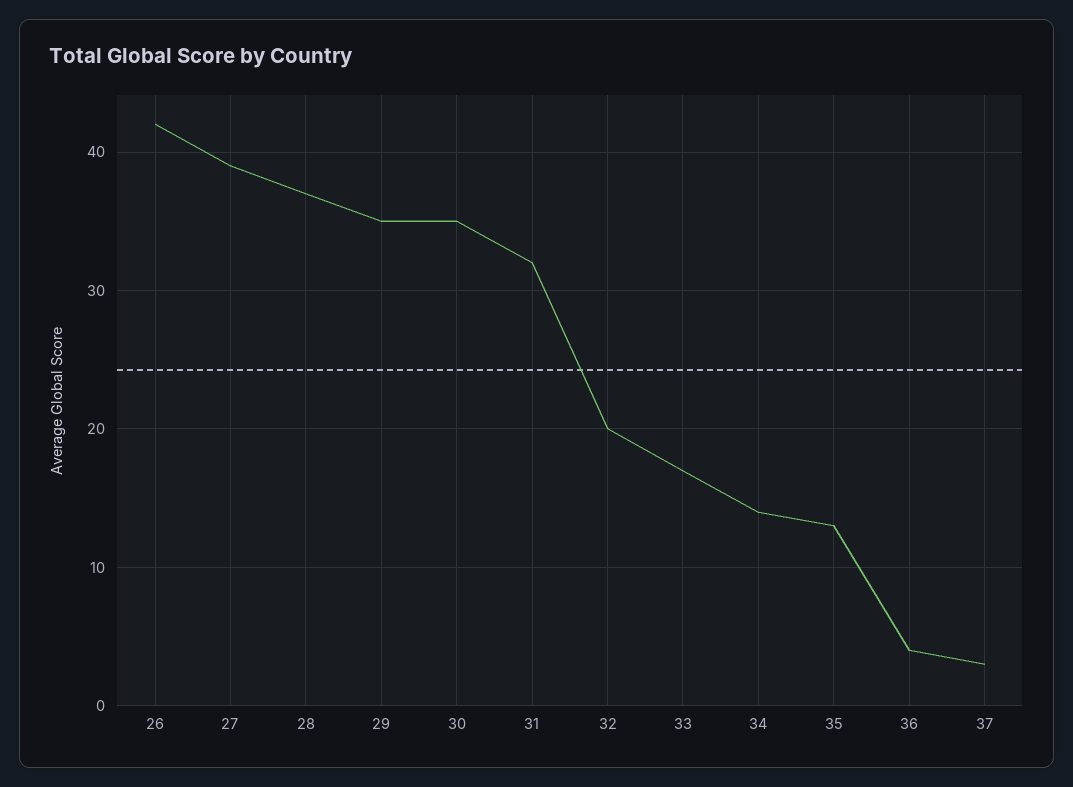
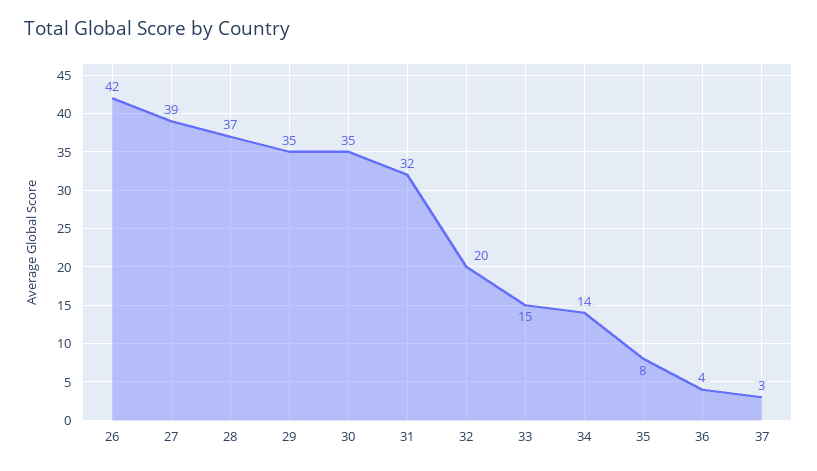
33: 17 -> 15
35: 13 -> 8

